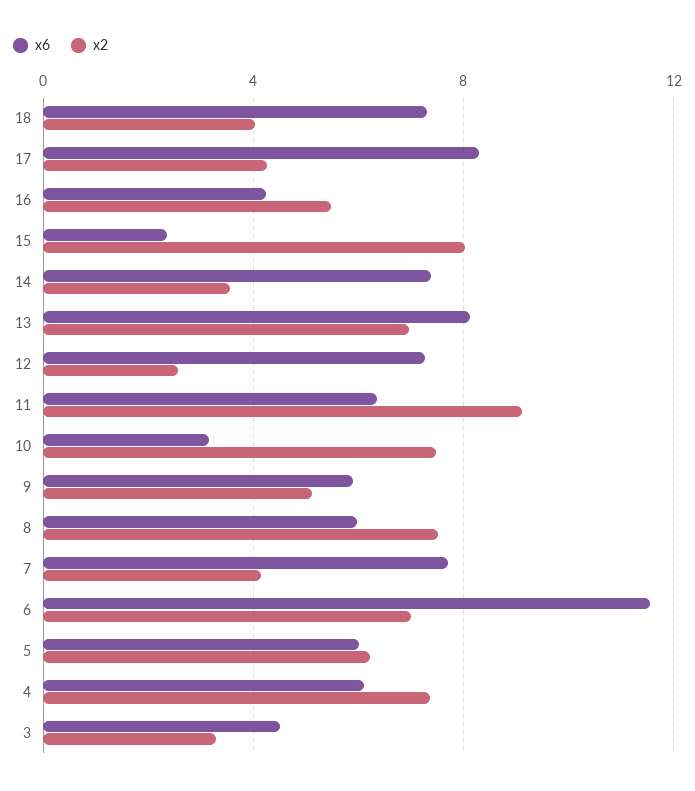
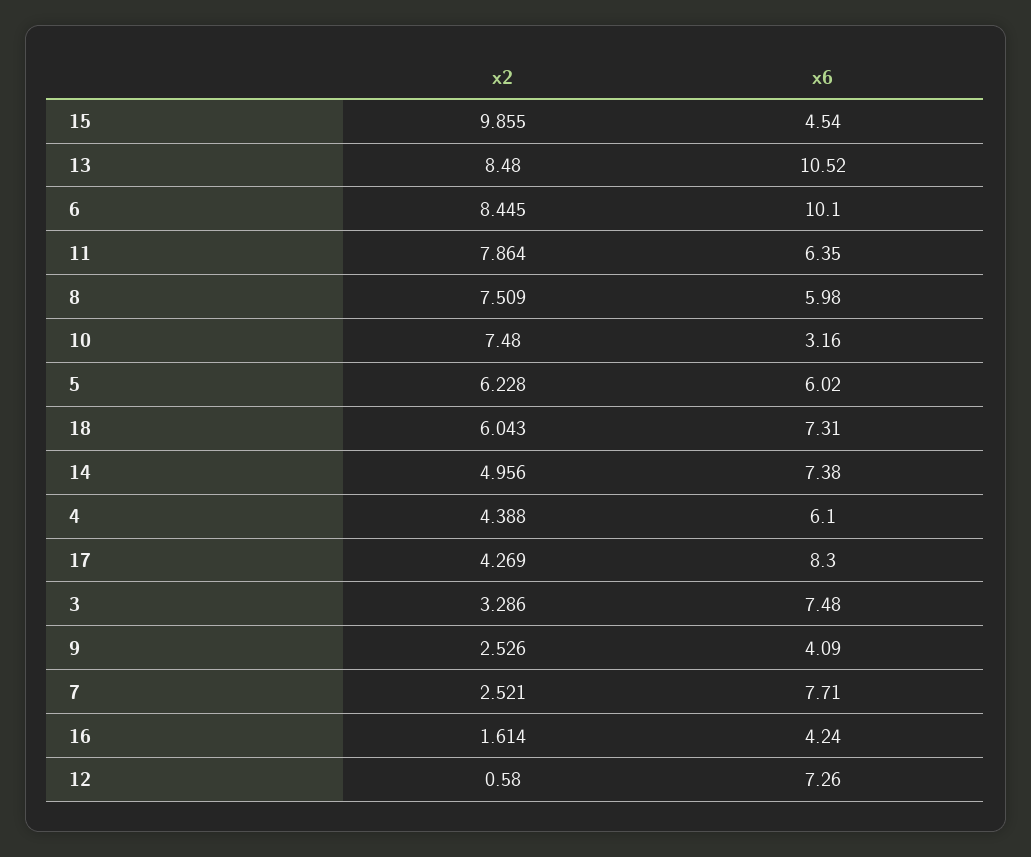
x2, 18: 4 -> 6.043
x2, 16: 5.5 -> 1.614
x6, 15: 2.5 -> 4.54
x2, 15: 8 -> 9.855
x2, 14: 3.5 -> 4.956
x6, 13: 8 -> 10.52
x2, 13: 7 -> 8.48
x2, 12: 2.5 -> 0.58
x2, 11: 9 -> 7.864
x6, 9: 6 -> 4.09
x2, 9: 5 -> 2.526
x2, 7: 4 -> 2.521
x6, 6: 11.5 -> 10.1
x2, 6: 7 -> 8.445
x2, 4: 7.5 -> 4.388
x6, 3: 4.5 -> 7.48

